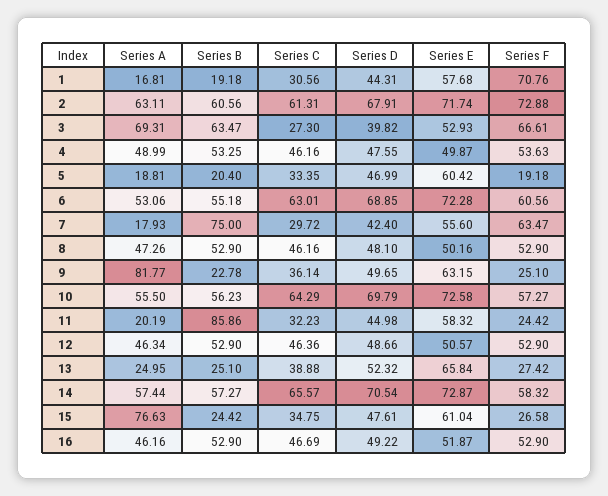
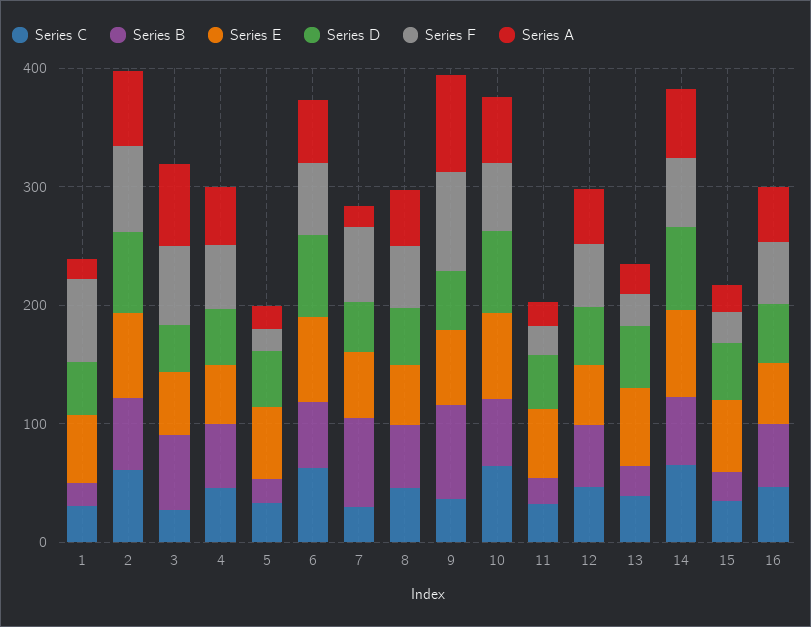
Series B, 9: 22.78 -> 80
Series F, 9: 25.1 -> 80
Series B, 11: 85.86 -> 20
Series A, 15: 76.63 -> 20

